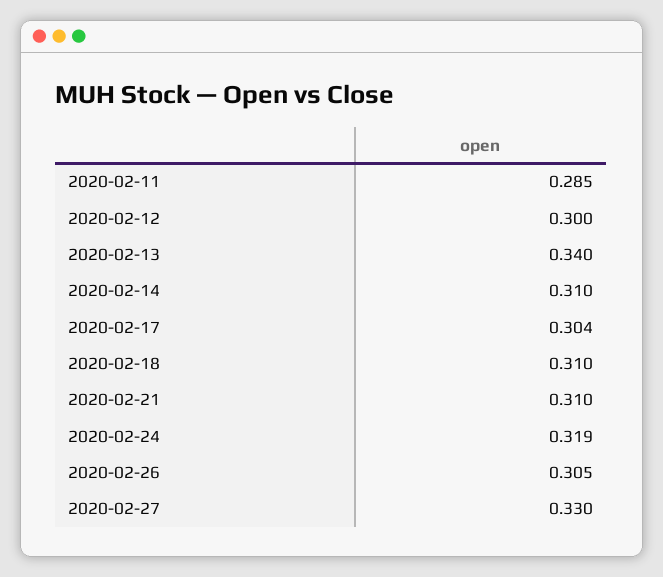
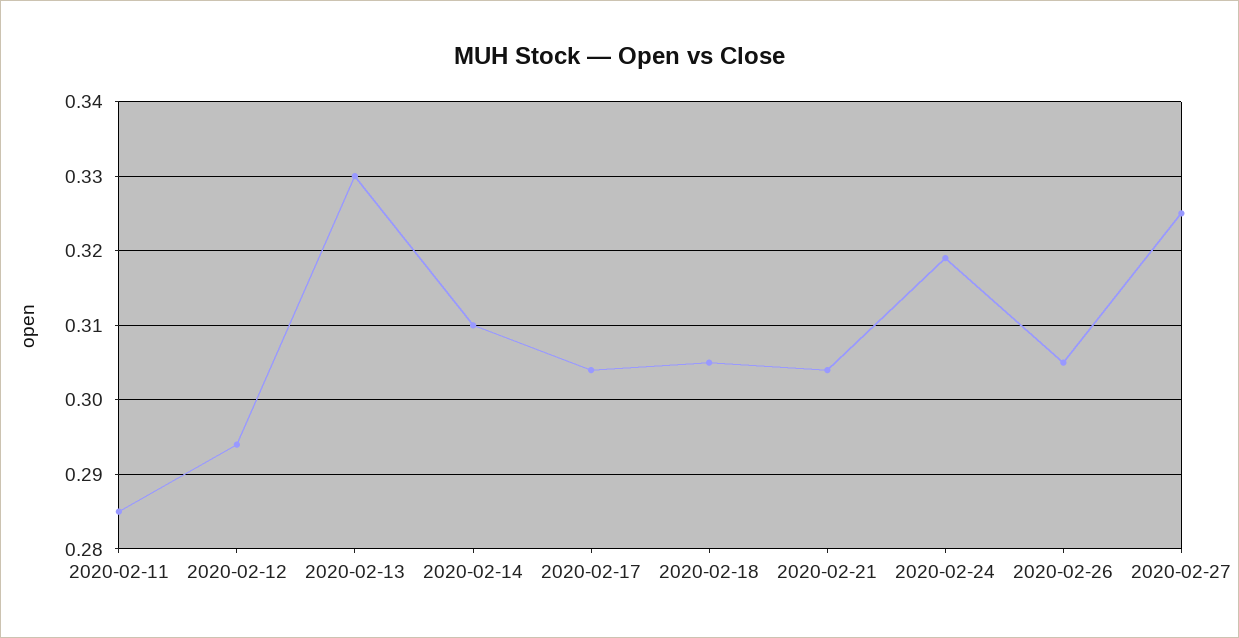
2020-02-12: 0.3 -> 0.294
2020-02-13: 0.34 -> 0.33
2020-02-18: 0.31 -> 0.305
2020-02-21: 0.31 -> 0.304
2020-02-27: 0.33 -> 0.325

